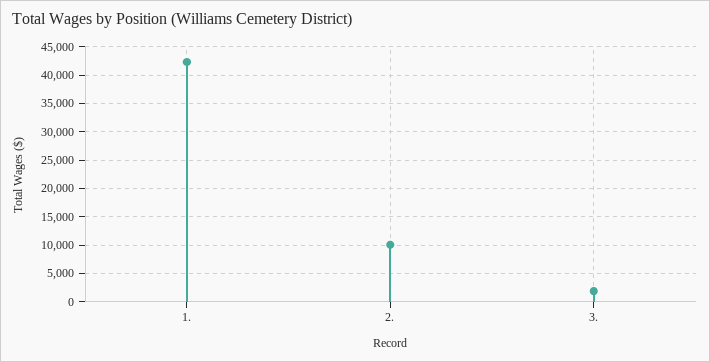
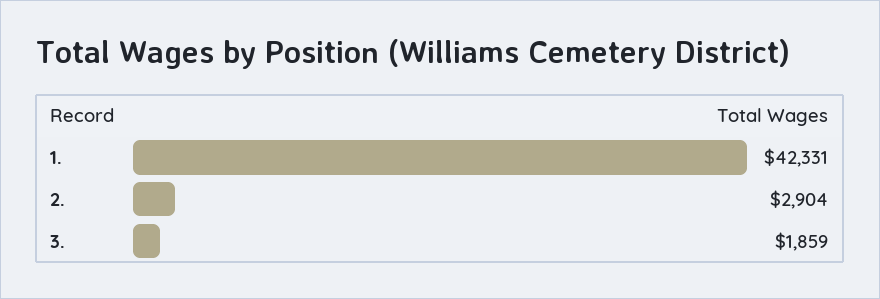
2.: 10000 -> 2904

